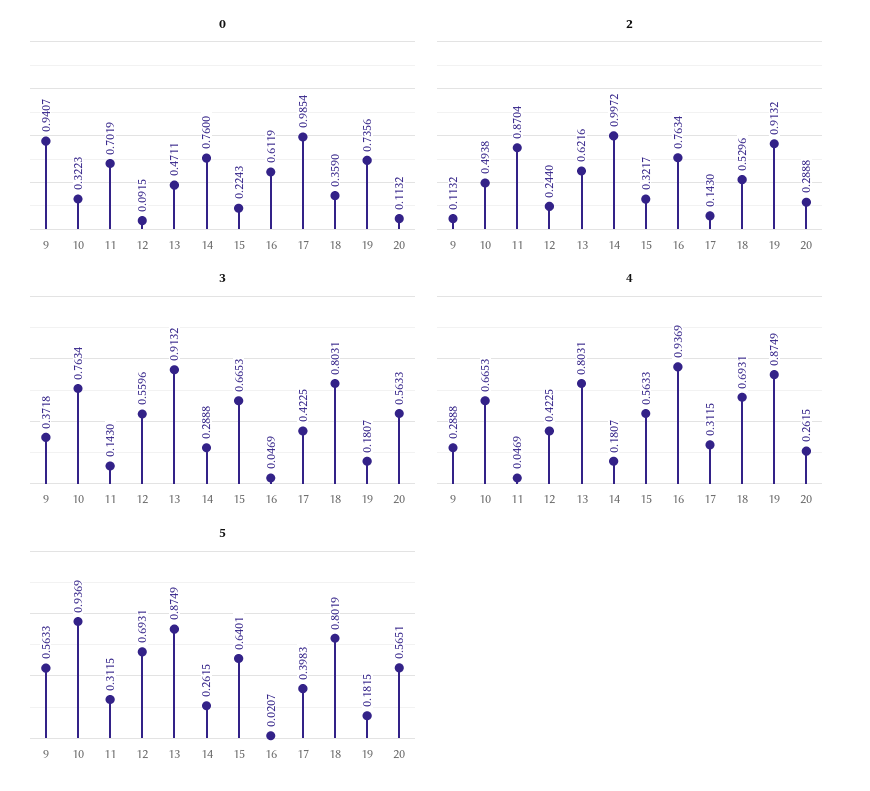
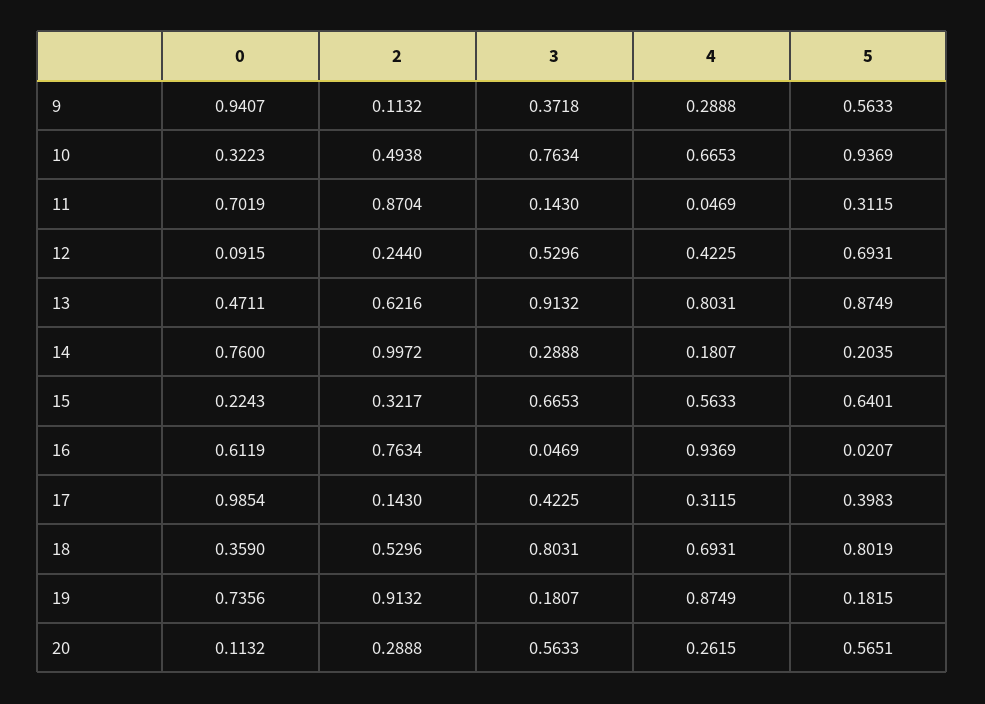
3, 12: 0.5596 -> 0.5296
5, 14: 0.2615 -> 0.2035

